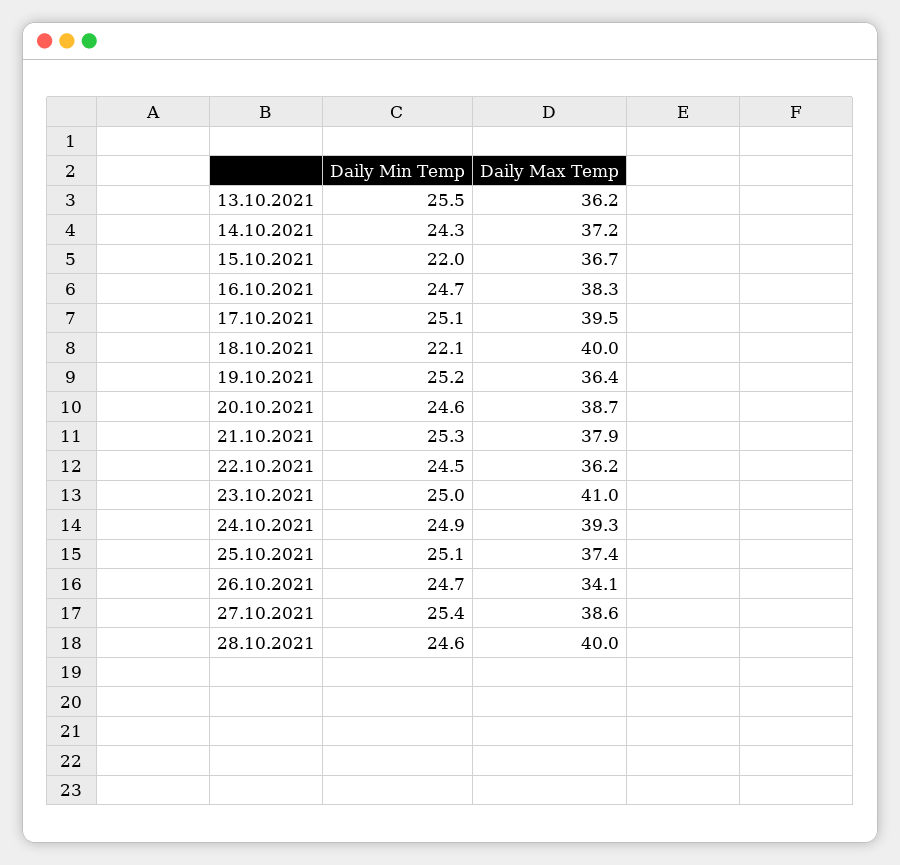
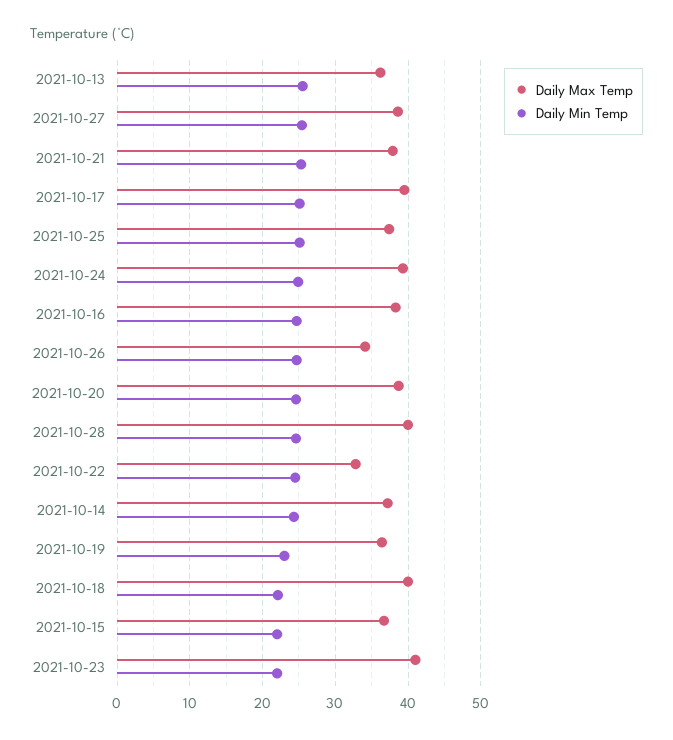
Daily Min Temp, 19.10.2021: 25.2 -> 23
Daily Max Temp, 22.10.2021: 36.2 -> 33
Daily Min Temp, 23.10.2021: 25 -> 22

